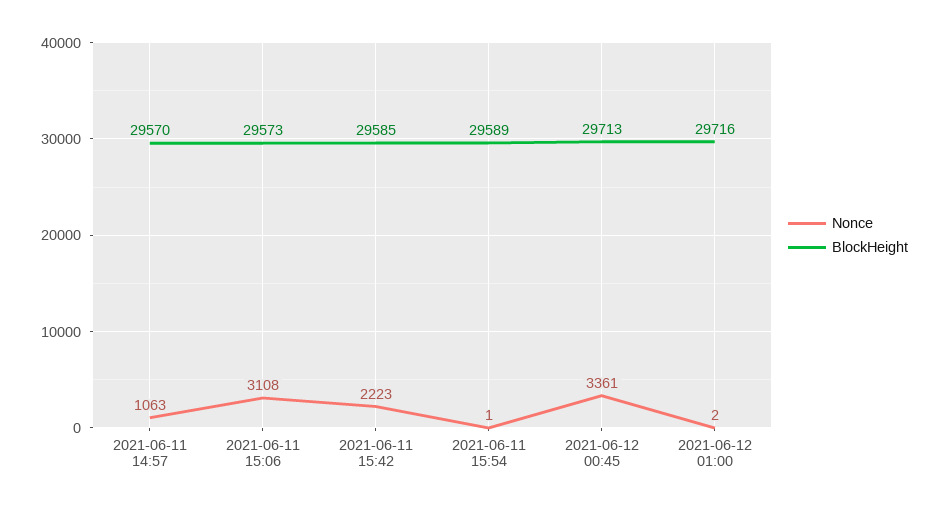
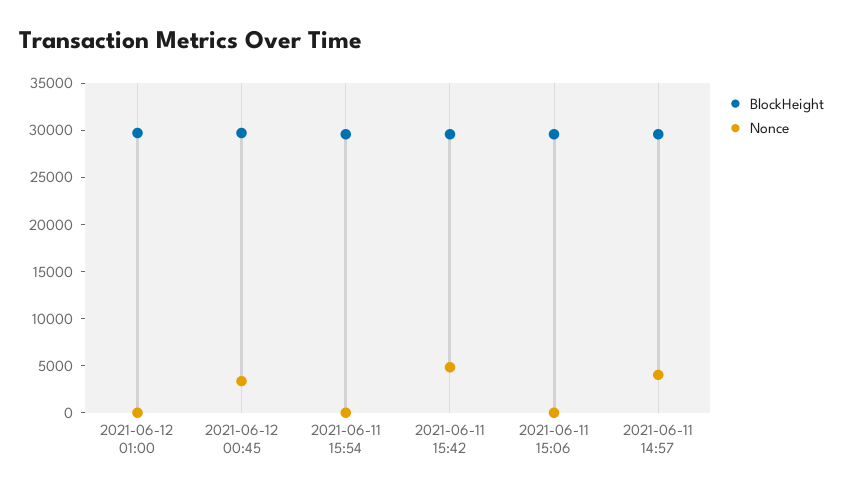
Nonce, 2021-06-11 14:57: 1063 -> 4000
Nonce, 2021-06-11 15:06: 3108 -> 0
Nonce, 2021-06-11 15:42: 2223 -> 5000

